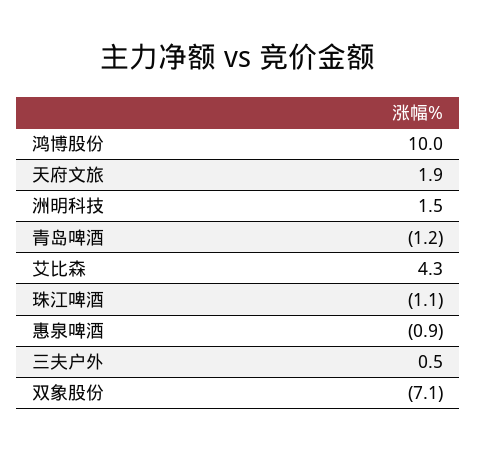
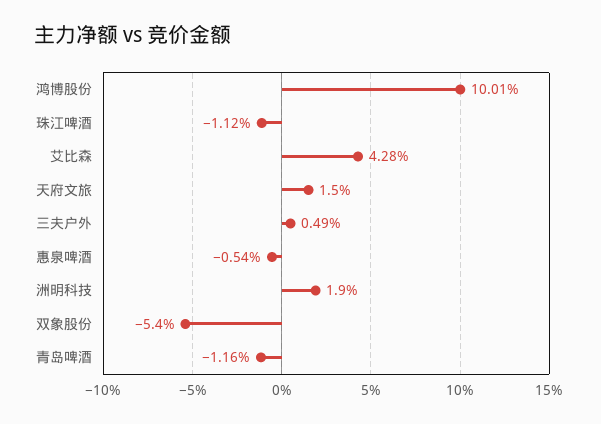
天府文旅: 1.9 -> 1.5
洲明科技: 1.5 -> 1.9
惠泉啤酒: -0.9 -> -0.54
双象股份: -7.1 -> -5.4

